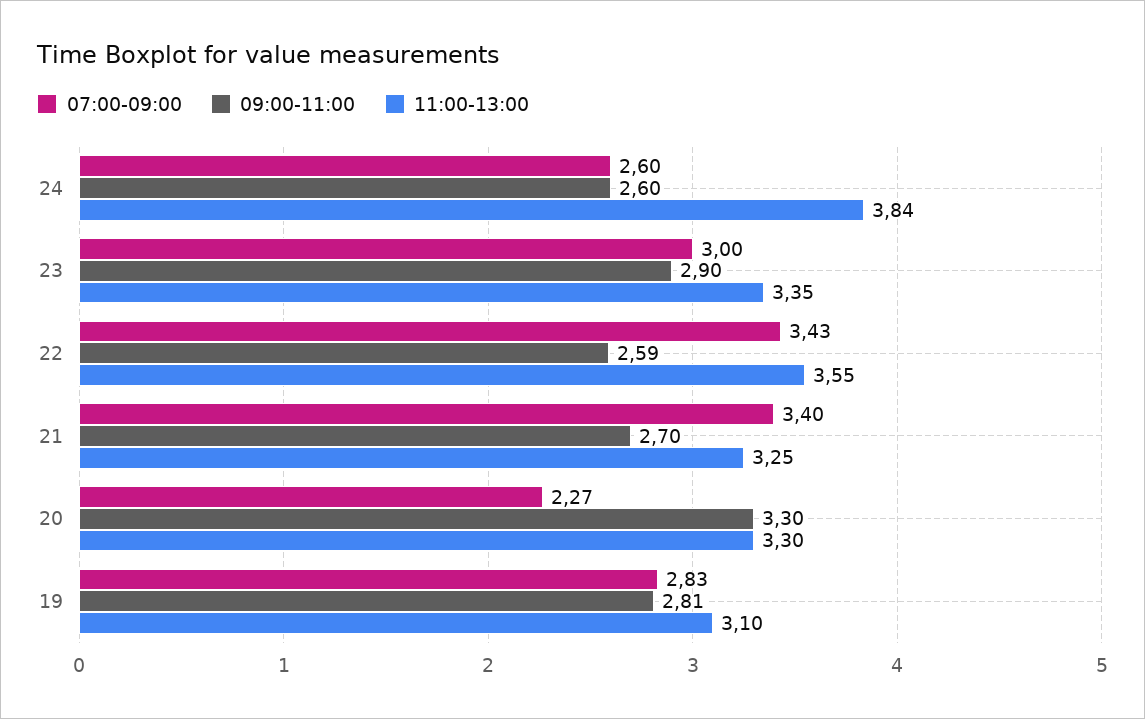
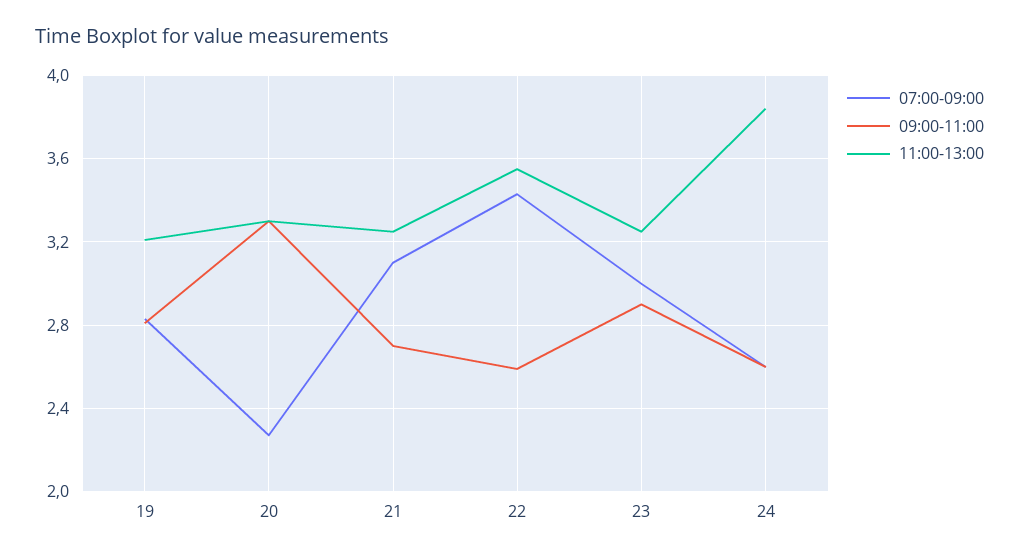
11:00-13:00, 23: 3.35 -> 3.25
07:00-09:00, 21: 3.4 -> 3.1
11:00-13:00, 19: 3.1 -> 3.2

